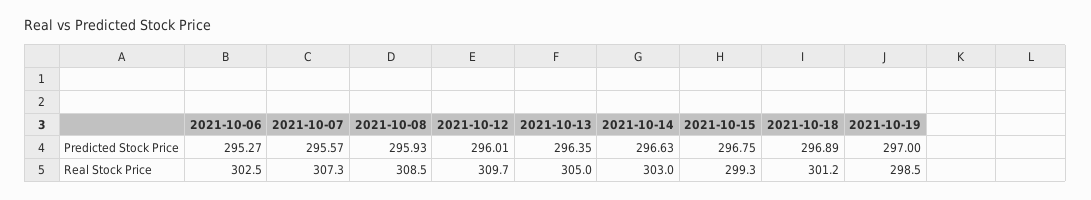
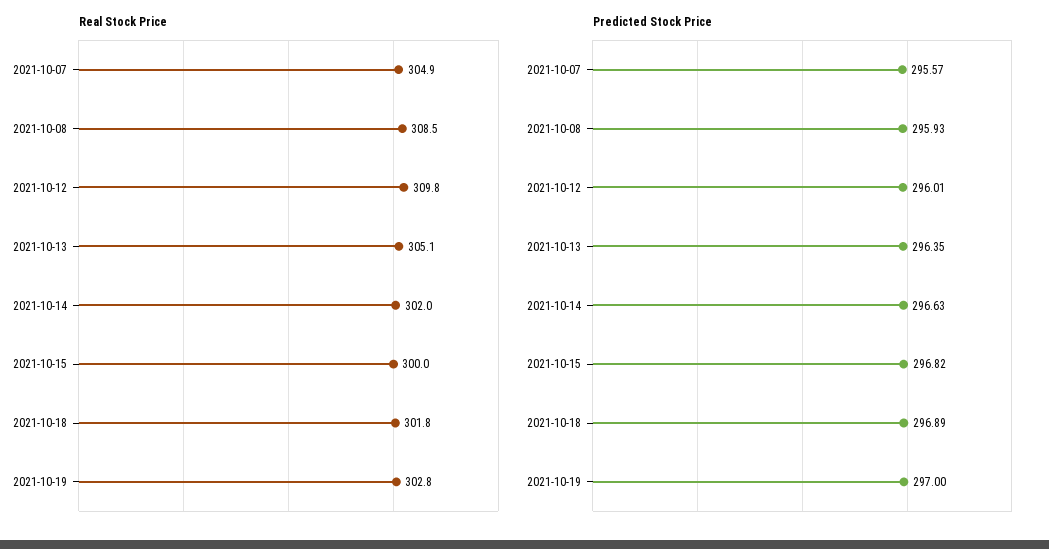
Predicted Stock Price, 2021-10-06: 295.27 -> none
Predicted Stock Price, 2021-10-15: 296.75 -> 296.82
Real Stock Price, 2021-10-06: 302.5 -> none
Real Stock Price, 2021-10-07: 307.3 -> 304.9
Real Stock Price, 2021-10-12: 309.7 -> 309.8
Real Stock Price, 2021-10-13: 305 -> 305.1
Real Stock Price, 2021-10-14: 303 -> 302
Real Stock Price, 2021-10-15: 299.3 -> 300
Real Stock Price, 2021-10-18: 301.2 -> 301.8
Real Stock Price, 2021-10-19: 298.5 -> 302.8

